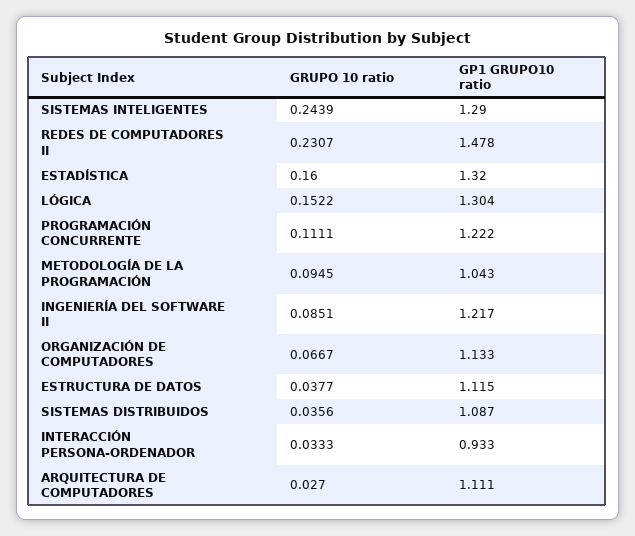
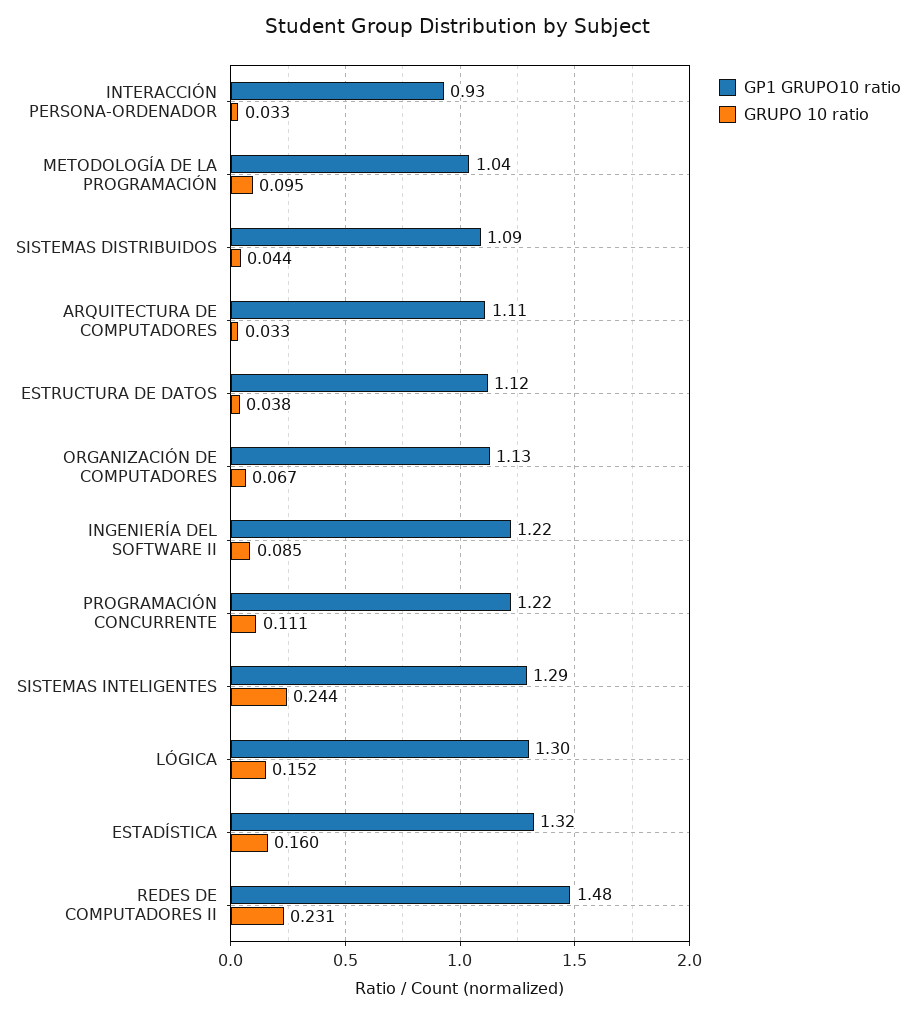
GRUPO 10 ratio, SISTEMAS DISTRIBUIDOS: 0.0356 -> 0.044
GRUPO 10 ratio, ARQUITECTURA DE COMPUTADORES: 0.027 -> 0.033

